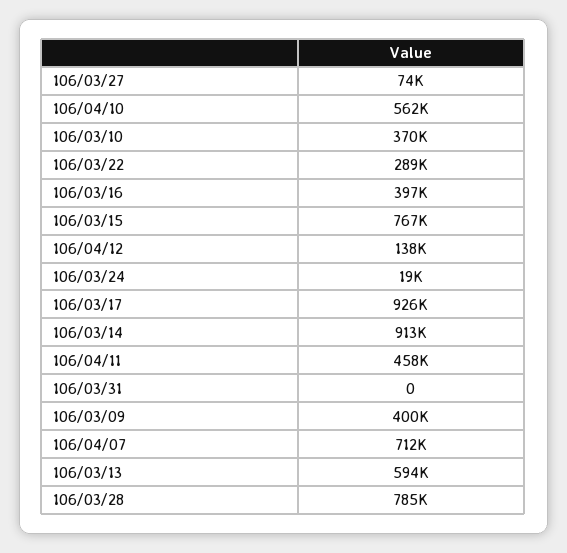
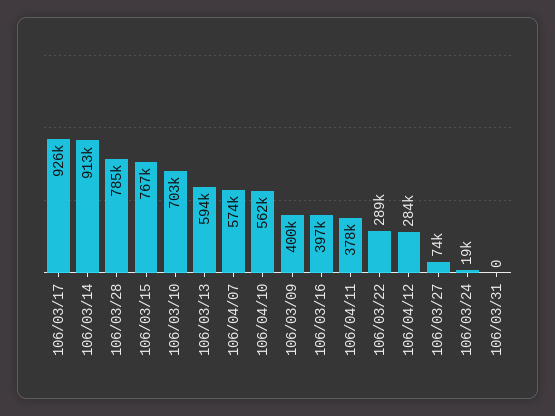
106/03/10: 370000 -> 703000
106/04/12: 138000 -> 284000
106/04/11: 458000 -> 378000
106/04/07: 712000 -> 574000

